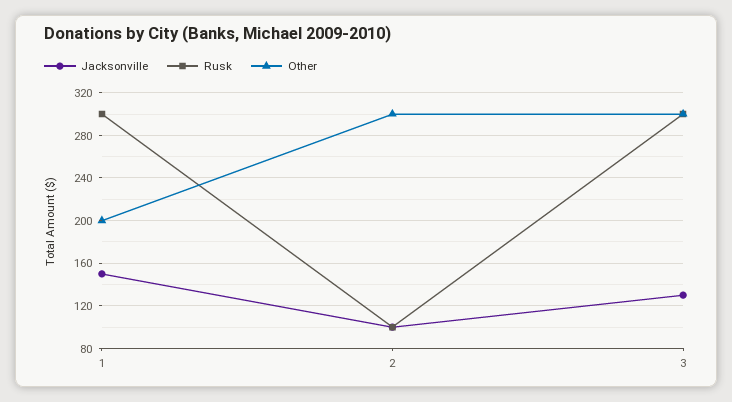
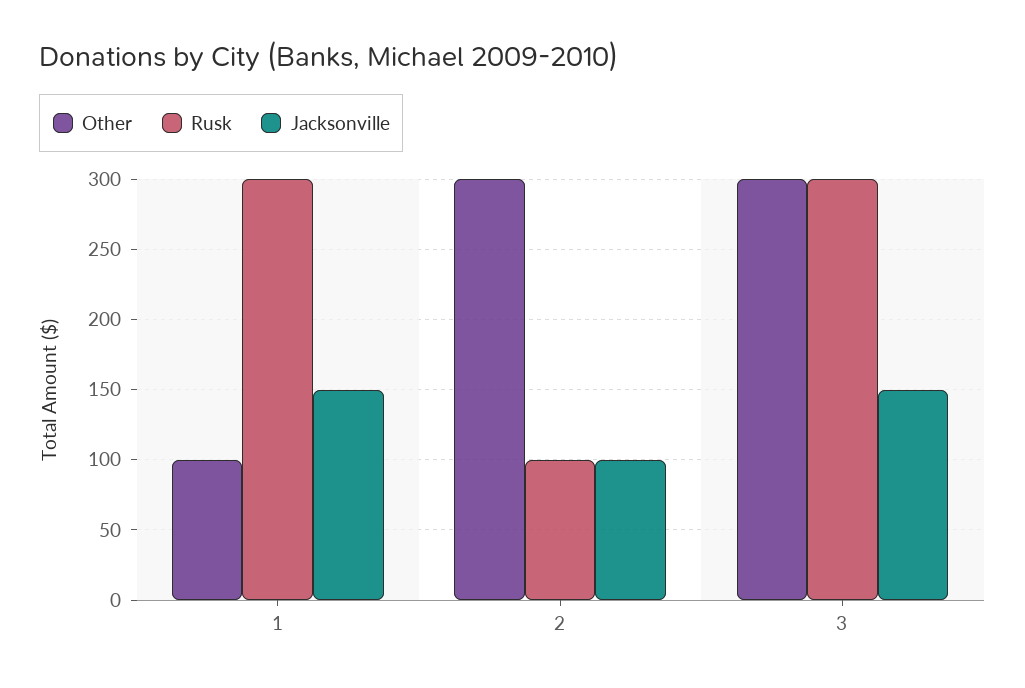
Other, 1: 200 -> 100
Jacksonville, 3: 130 -> 150

